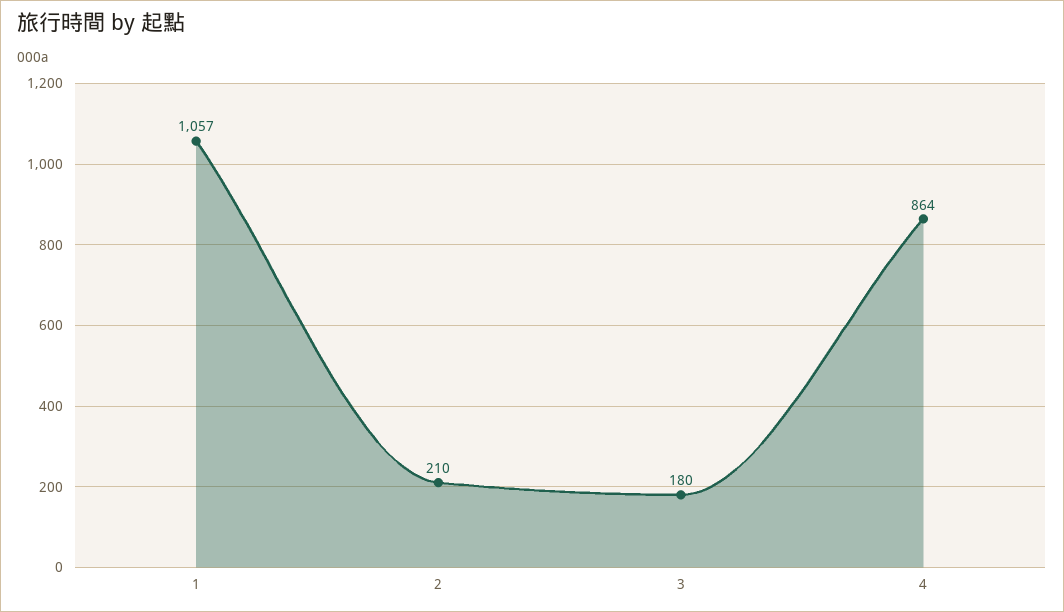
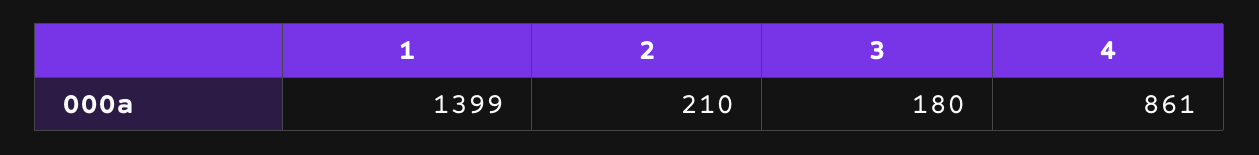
1: 1057 -> 1399
4: 864 -> 861

